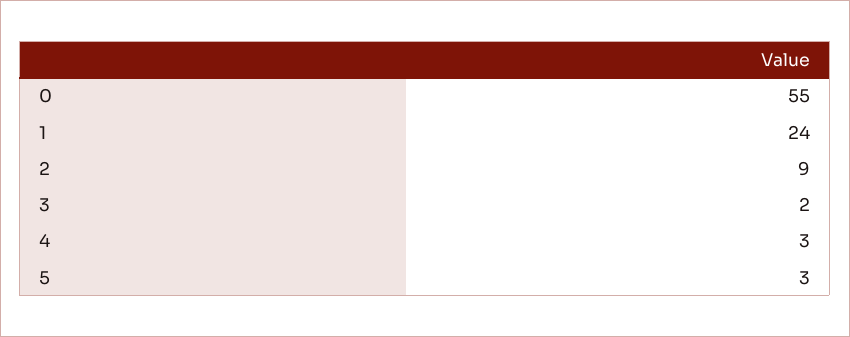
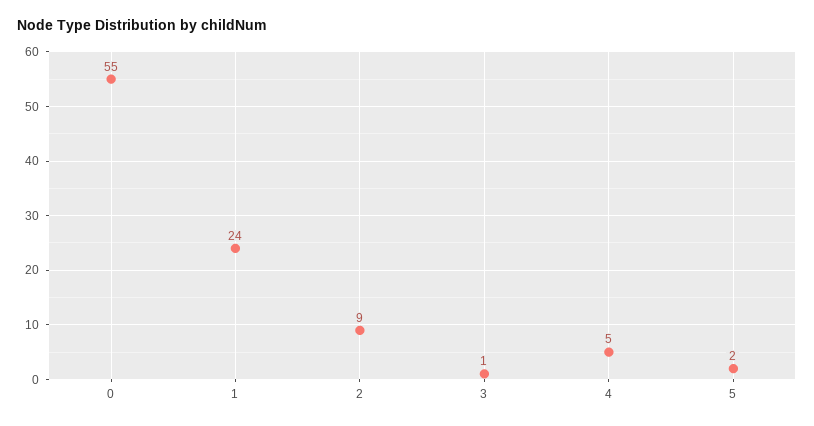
3: 2 -> 1
4: 3 -> 5
5: 3 -> 2

